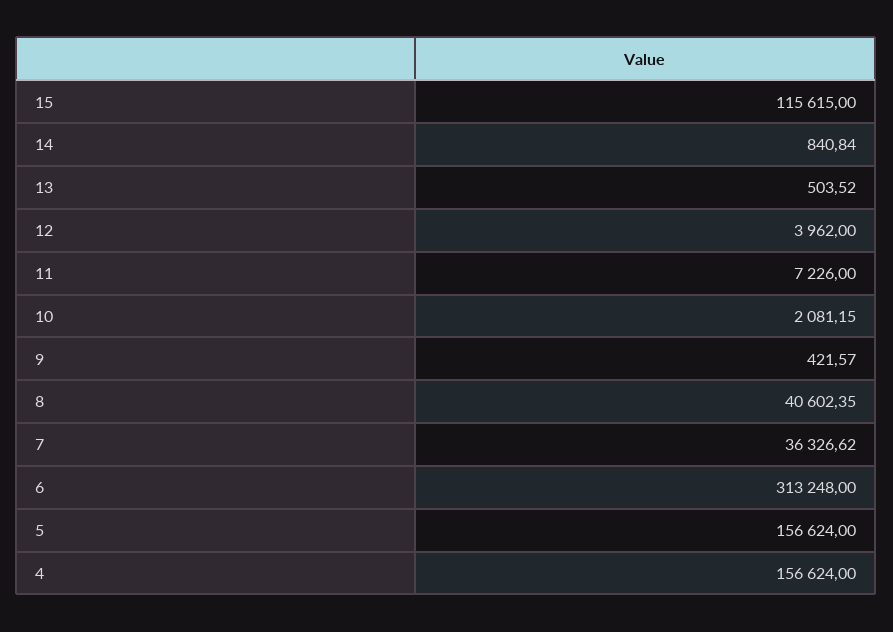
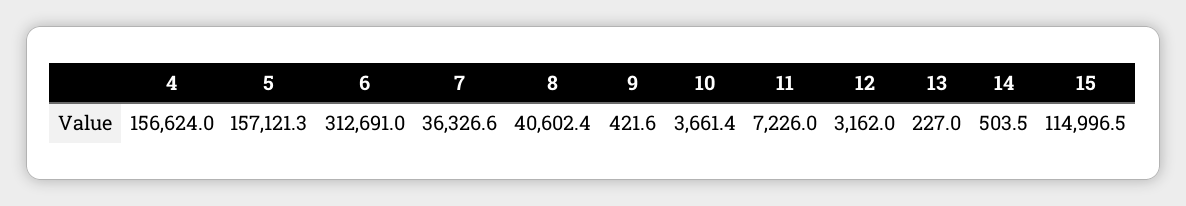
15: 115615 -> 114996.5
14: 840.84 -> 503.5
13: 503.52 -> 227
12: 3962 -> 3162
10: 2081.15 -> 3661.4
6: 313248 -> 312691
5: 156624 -> 157121.3

